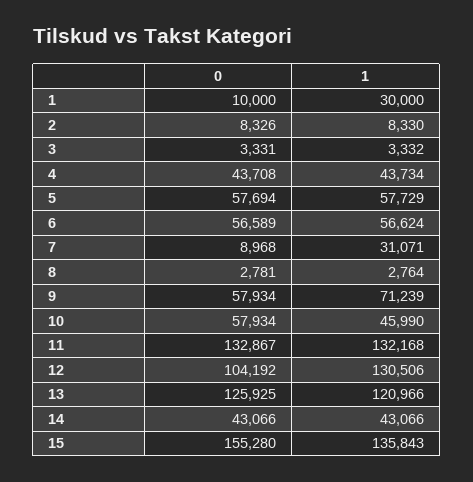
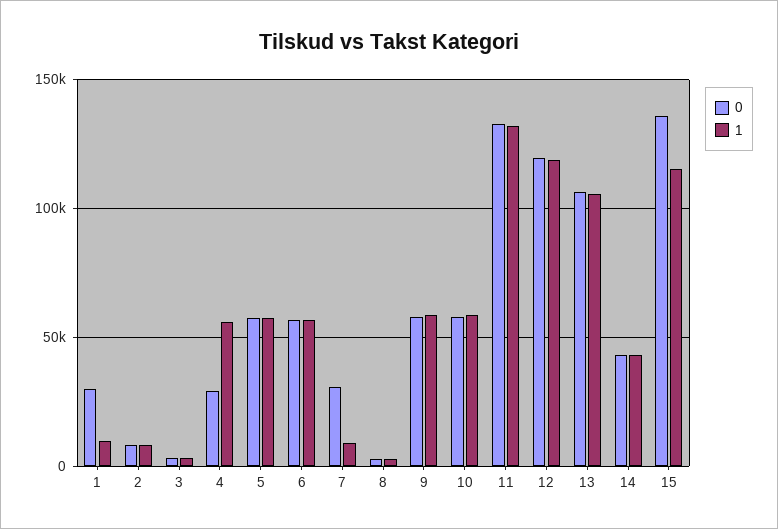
0, 1: 10000 -> 30000
1, 1: 30000 -> 10000
0, 4: 43708 -> 30000
1, 4: 43734 -> 55000
0, 7: 8968 -> 30000
1, 7: 31071 -> 10000
1, 9: 71239 -> 60000
1, 10: 45990 -> 60000
0, 12: 104192 -> 120000
1, 12: 130506 -> 120000
0, 13: 125925 -> 105000
1, 13: 120966 -> 105000
0, 15: 155280 -> 135000
1, 15: 135843 -> 115000

